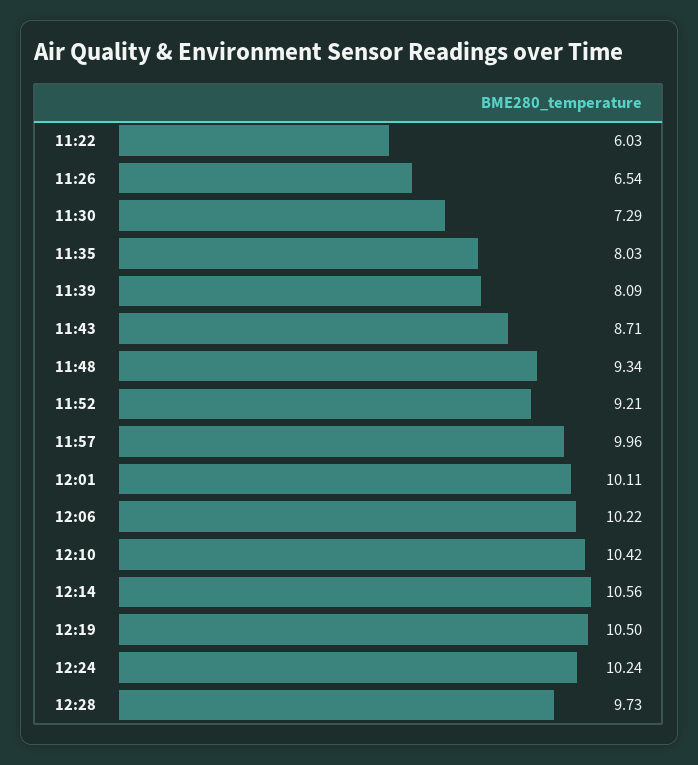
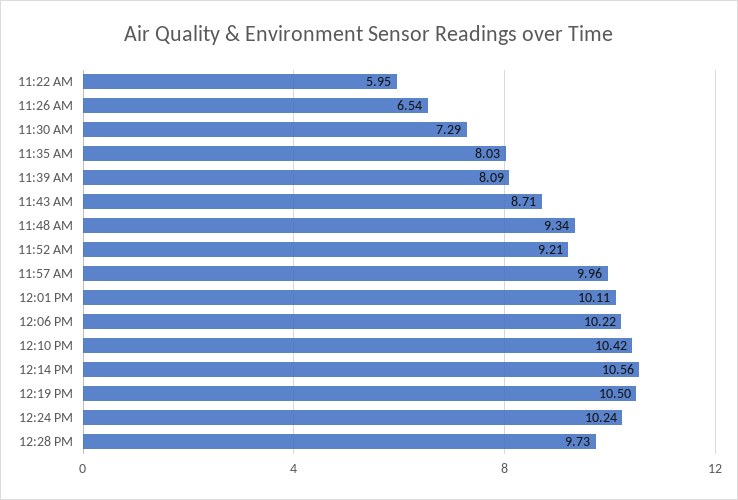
11:22: 6.03 -> 5.95

